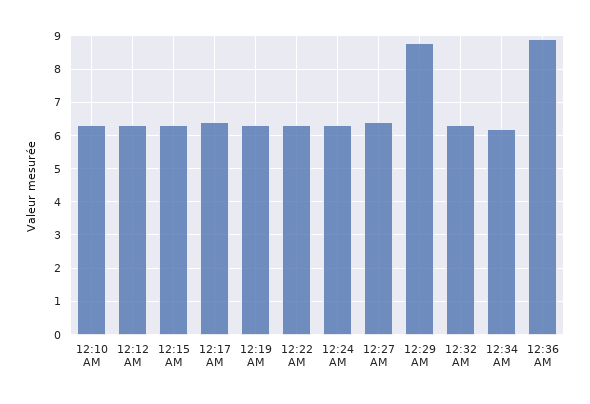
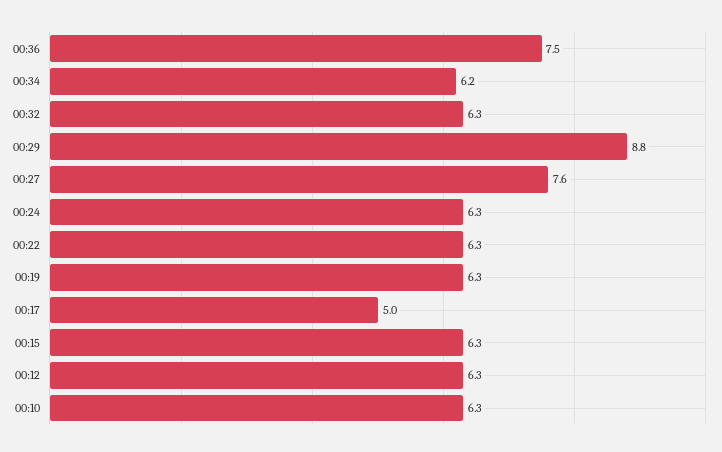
12:17 AM: 6.5 -> 5
12:27 AM: 6.5 -> 7.6
12:36 AM: 9 -> 7.5

